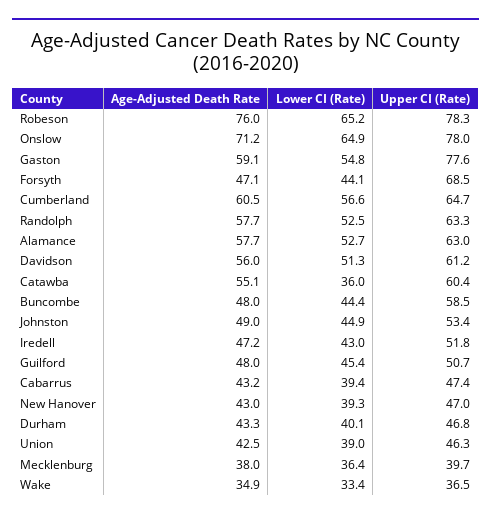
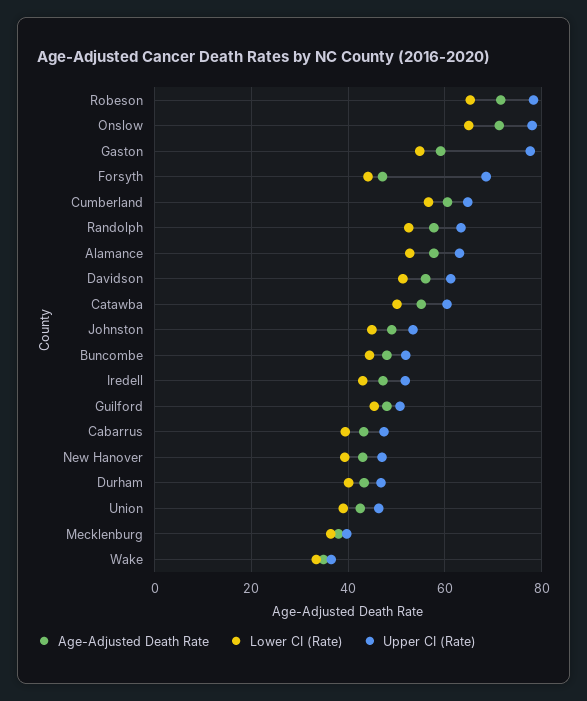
Age-Adjusted Death Rate, Robeson: 76 -> 72
Lower CI (Rate), Catawba: 36 -> 50
Upper CI (Rate), Buncombe: 58.5 -> 52

